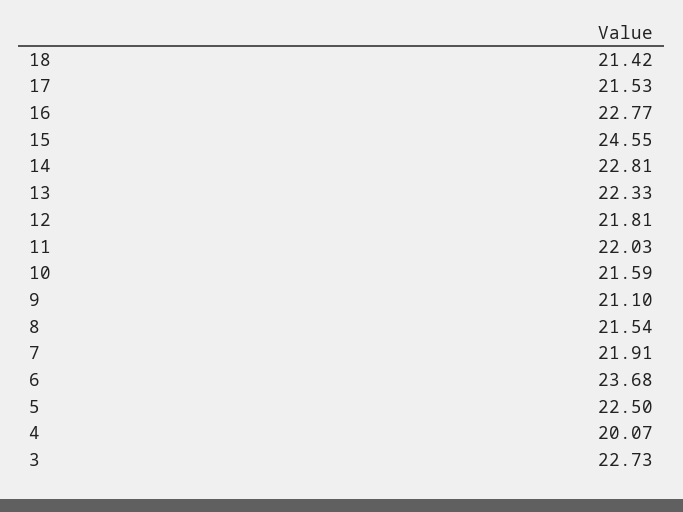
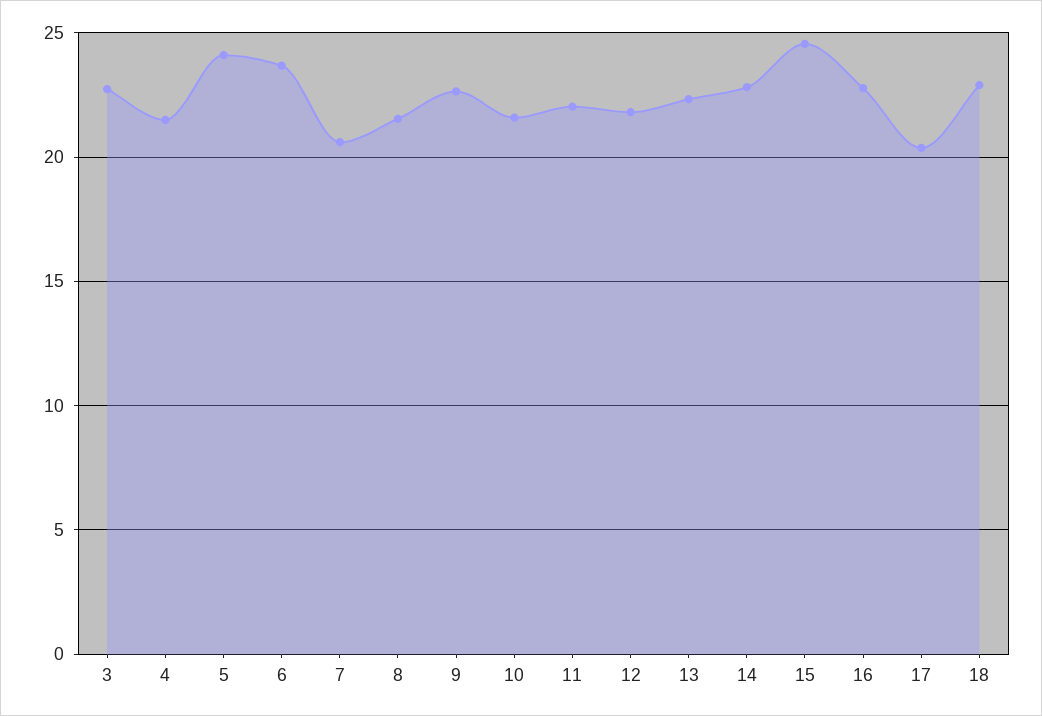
18: 21.42 -> 23
17: 21.53 -> 20.5
9: 21.1 -> 22.5
7: 21.91 -> 20.5
5: 22.5 -> 24
4: 20.07 -> 21.5

